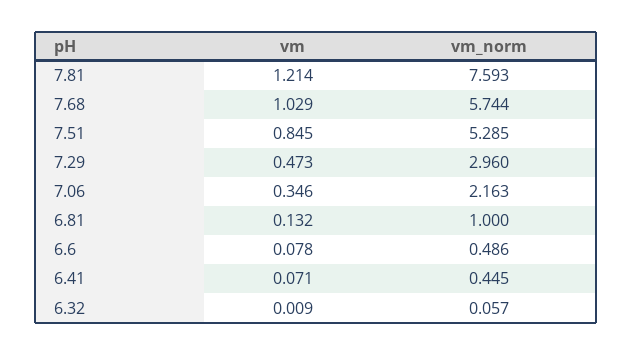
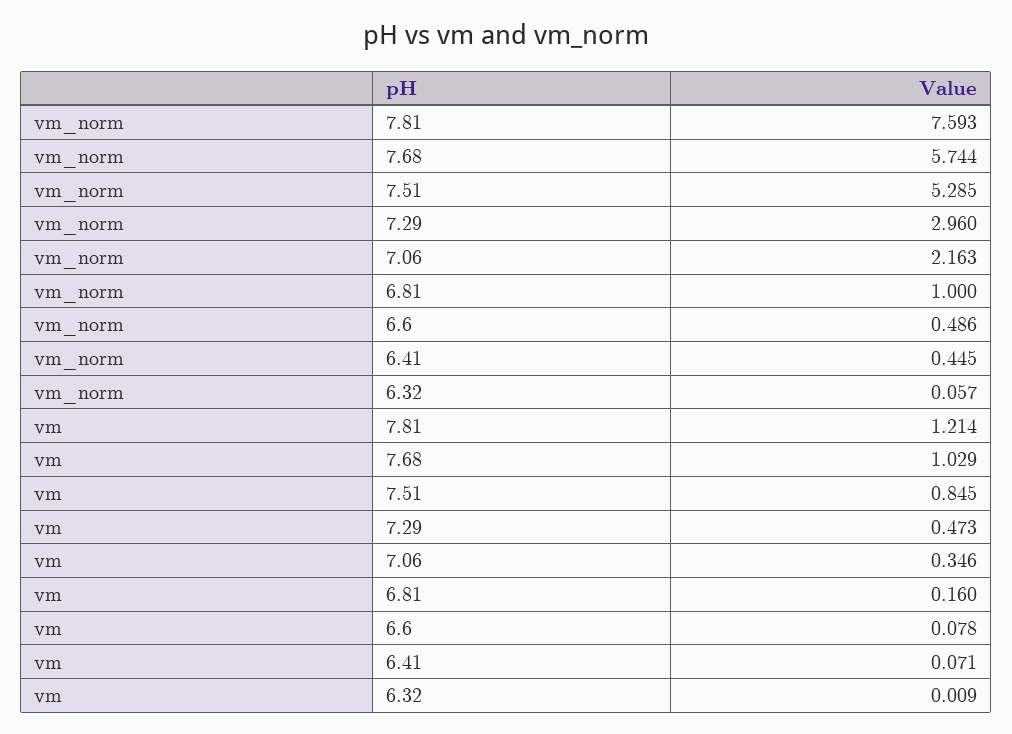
vm, 6.81: 0.132 -> 0.16

